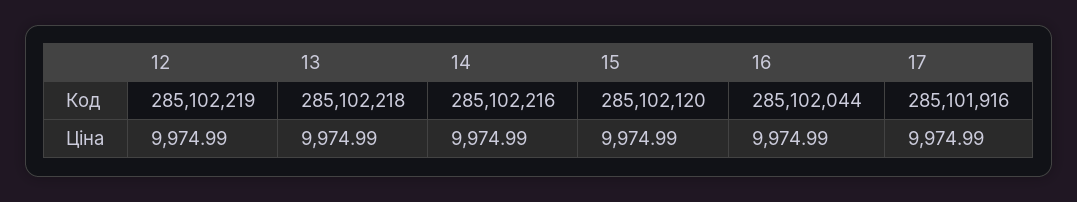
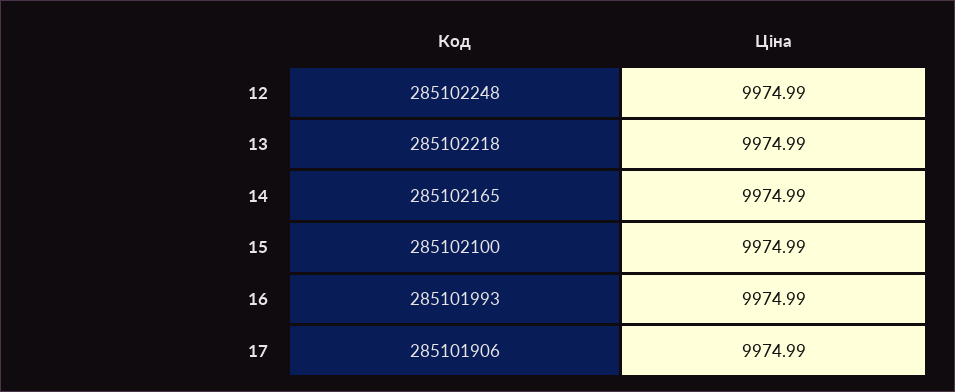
12, Код: 285102219 -> 285102248
14, Код: 285102216 -> 285102165
15, Код: 285102120 -> 285102100
16, Код: 285102044 -> 285101993
17, Код: 285101916 -> 285101906

